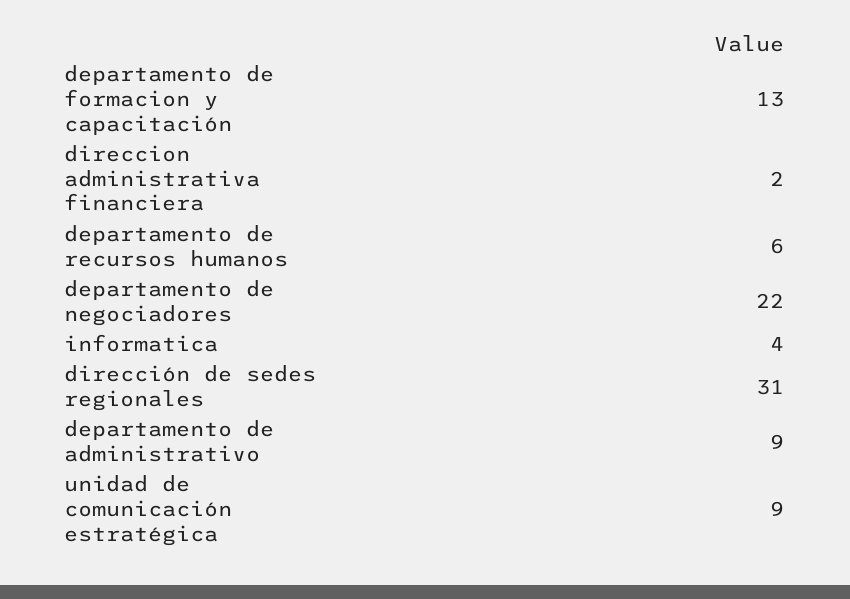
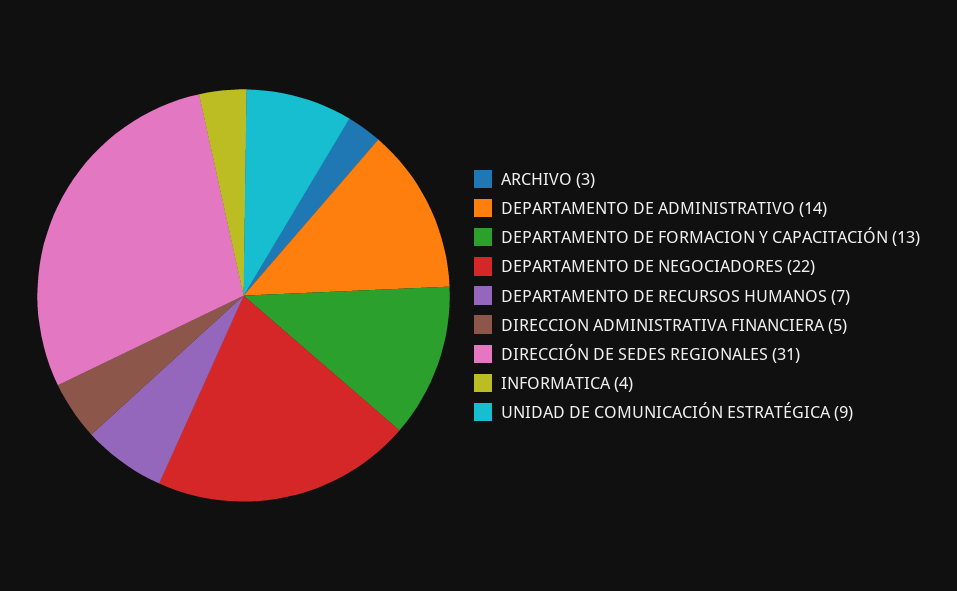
direccion administrativa financiera: 2 -> 5
departamento de recursos humanos: 6 -> 7
departamento de administrativo: 9 -> 14
ARCHIVO: none -> 3

